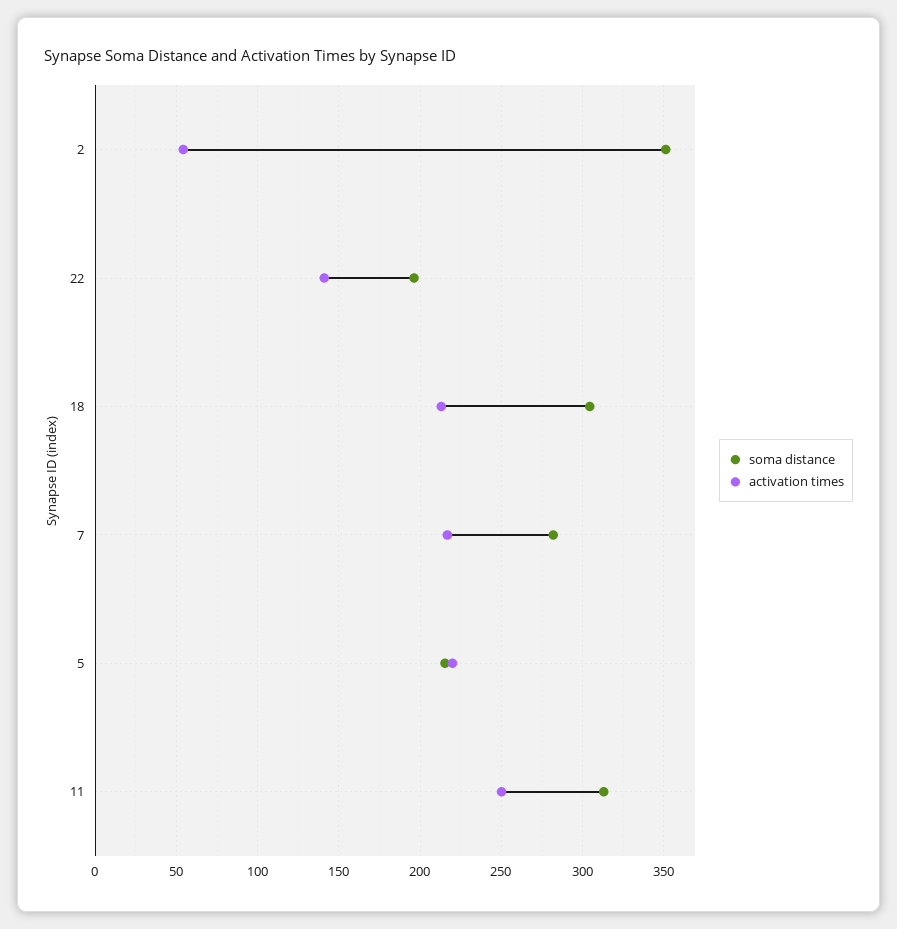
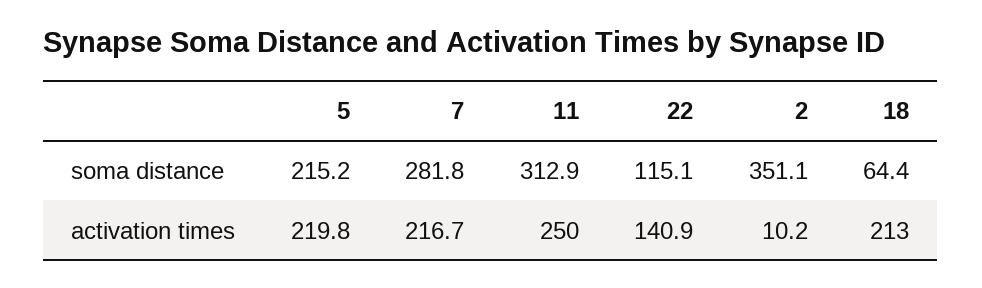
activation times, 2: 55 -> 10.2
soma distance, 22: 195 -> 115.1
soma distance, 18: 305 -> 64.4

